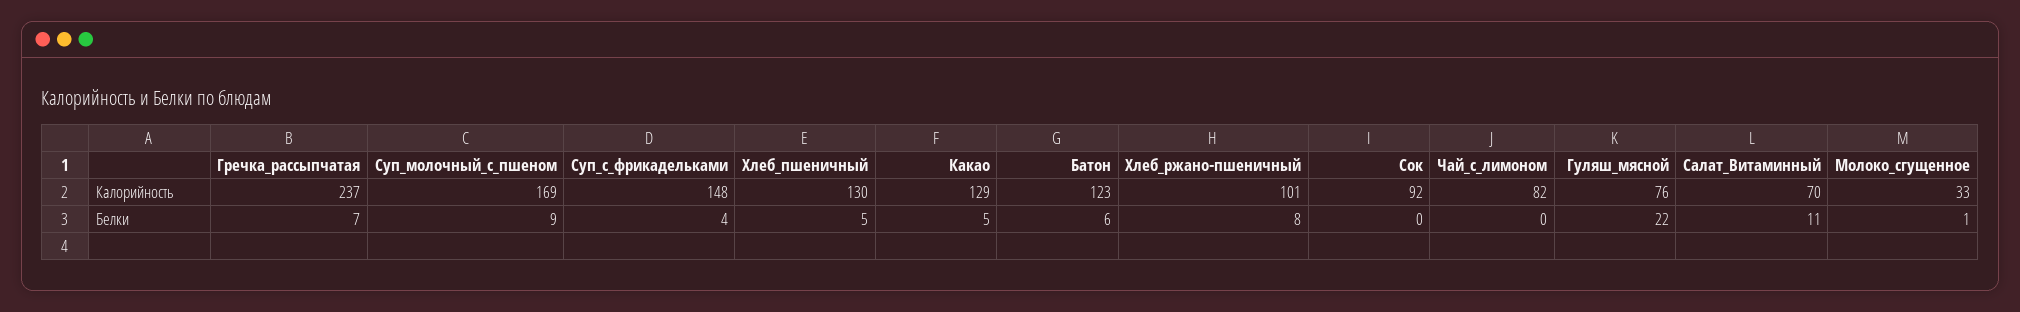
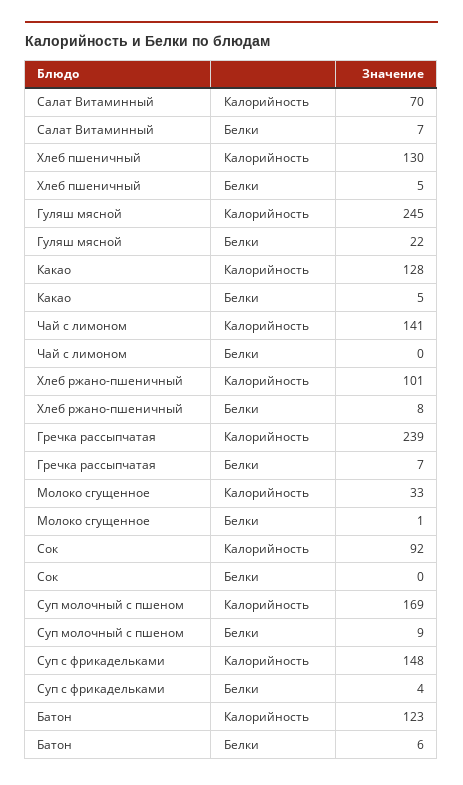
Гречка_рассыпчатая, Калорийность: 237 -> 239
Какао, Калорийность: 129 -> 128
Чай_с_лимоном, Калорийность: 82 -> 141
Гуляш_мясной, Калорийность: 76 -> 245
Салат_Витаминный, Белки: 11 -> 7

